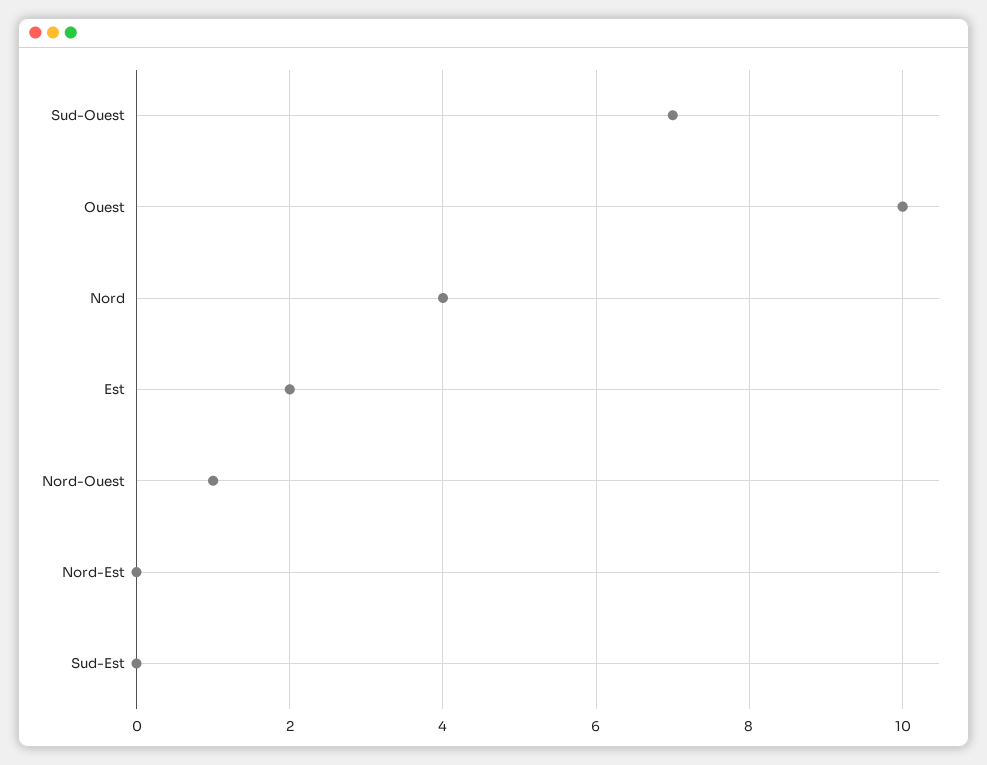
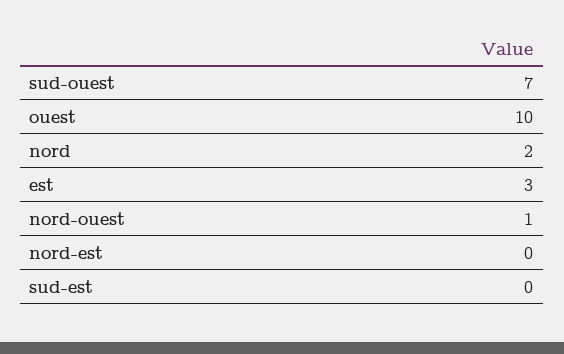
Nord: 4 -> 2
Est: 2 -> 3

